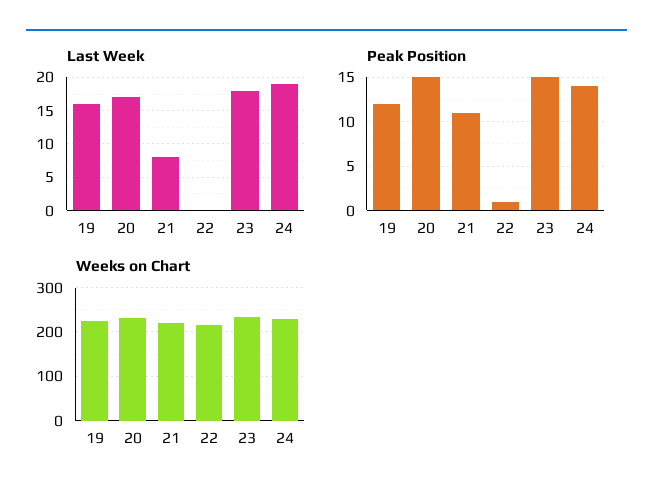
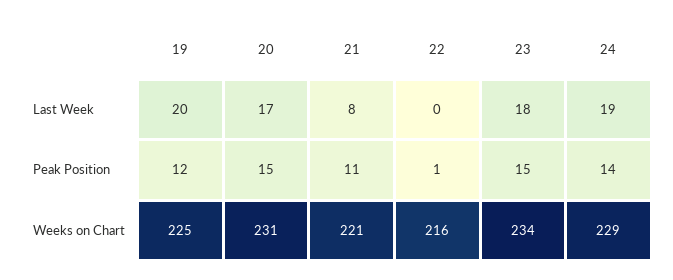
Last Week, 19: 16 -> 20

